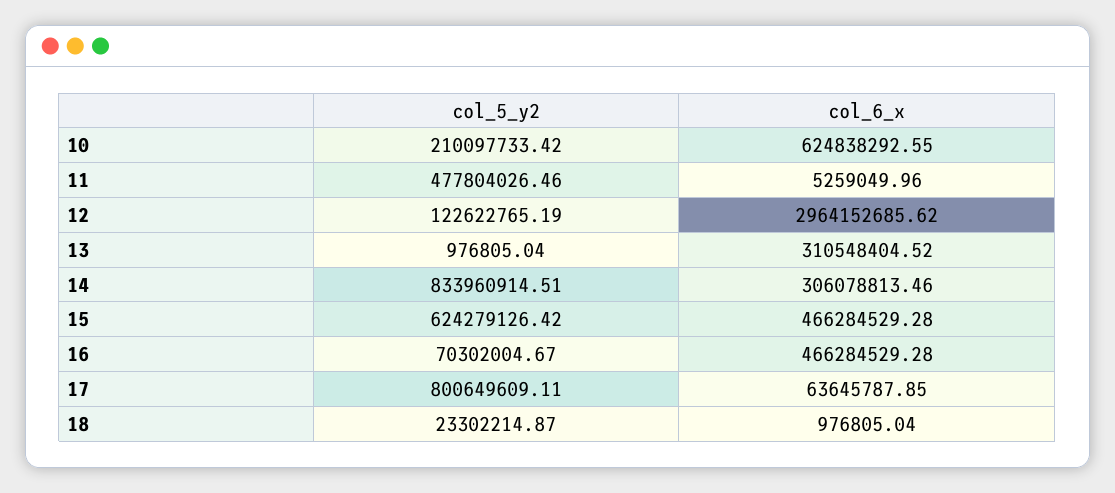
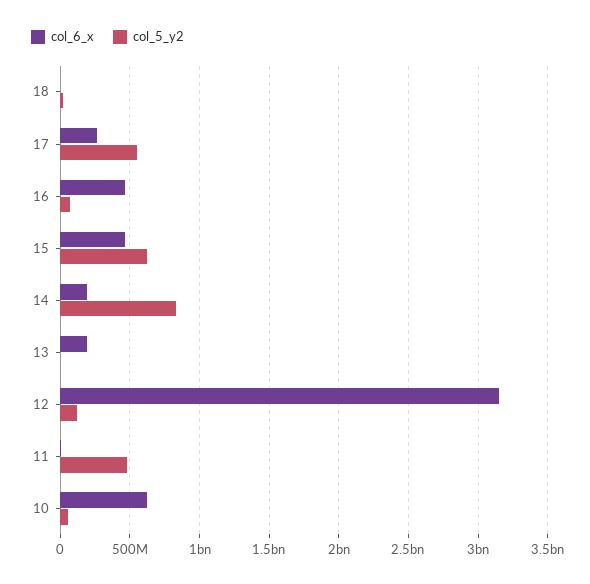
col_5_y2, 10: 210097733.42 -> 50000000
col_6_x, 12: 2964152685.62 -> 3150000000
col_6_x, 13: 310548404.52 -> 200000000
col_6_x, 14: 306078813.46 -> 200000000
col_5_y2, 17: 800649609.11 -> 550000000
col_6_x, 17: 63645787.85 -> 250000000

